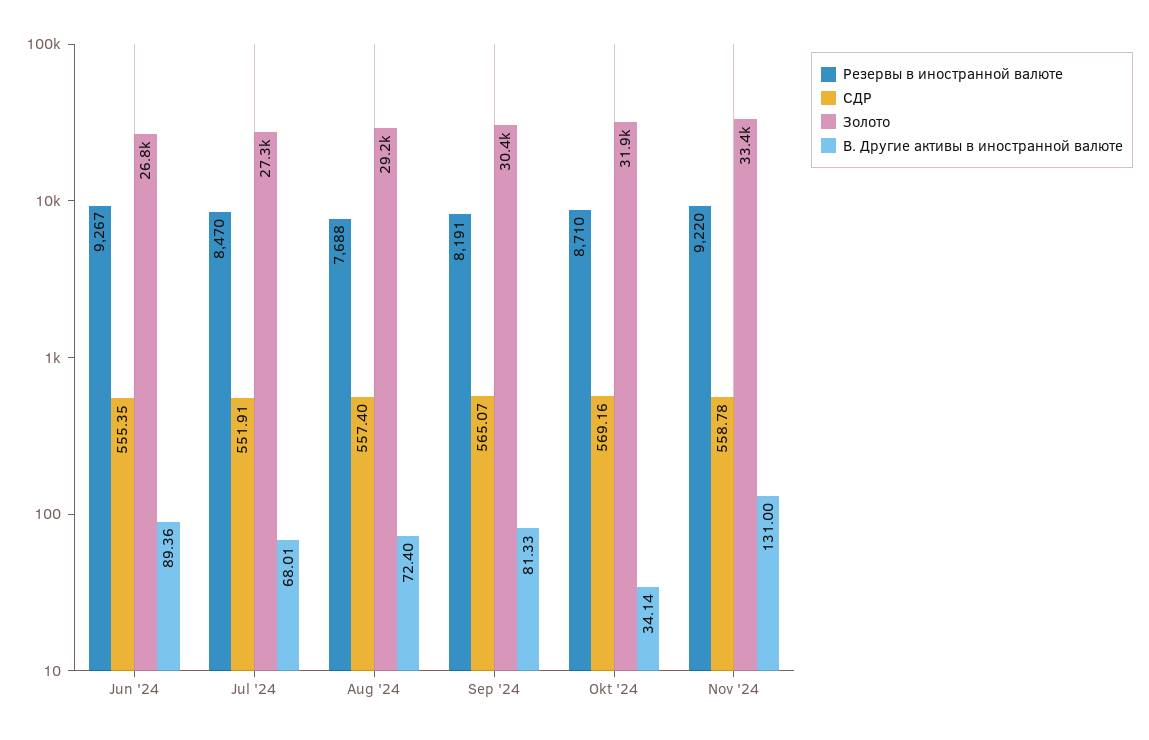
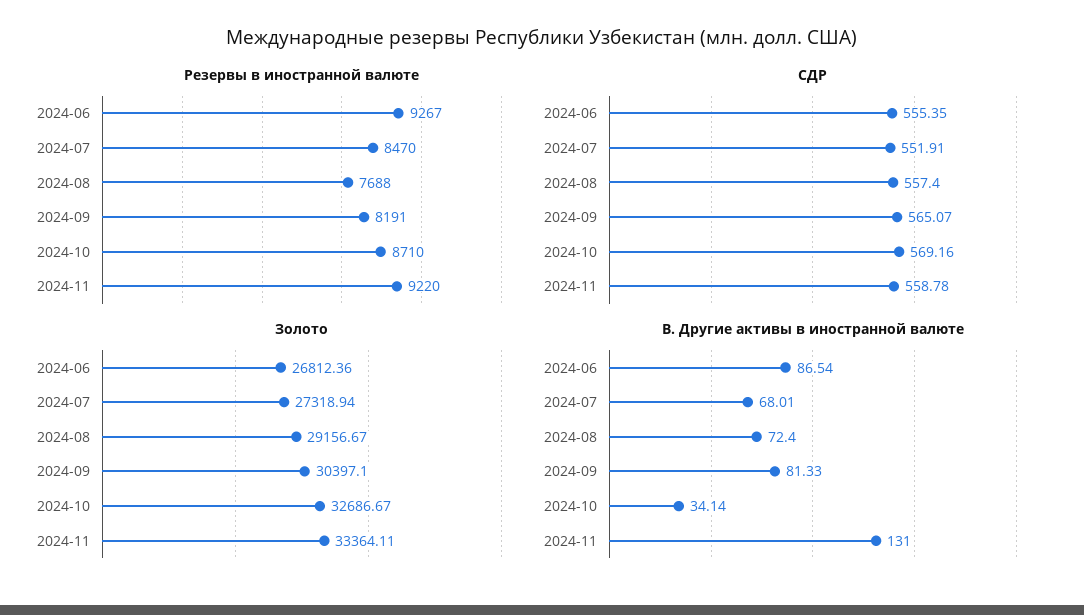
B. Другие активы в иностранной валюте, Jun '24: 89.36 -> 86.54
Золото, Okt '24: 31900 -> 32686.67

